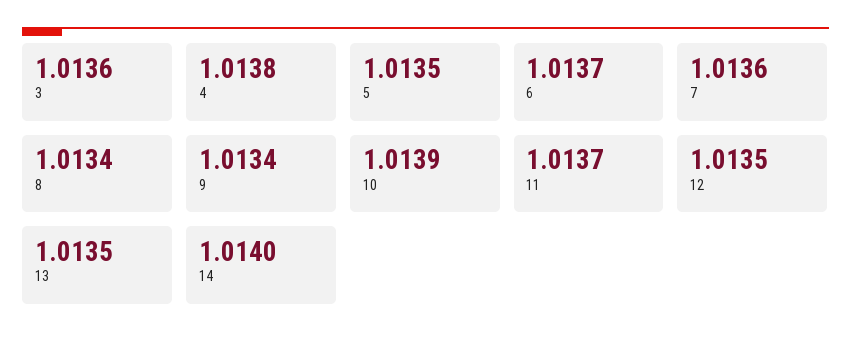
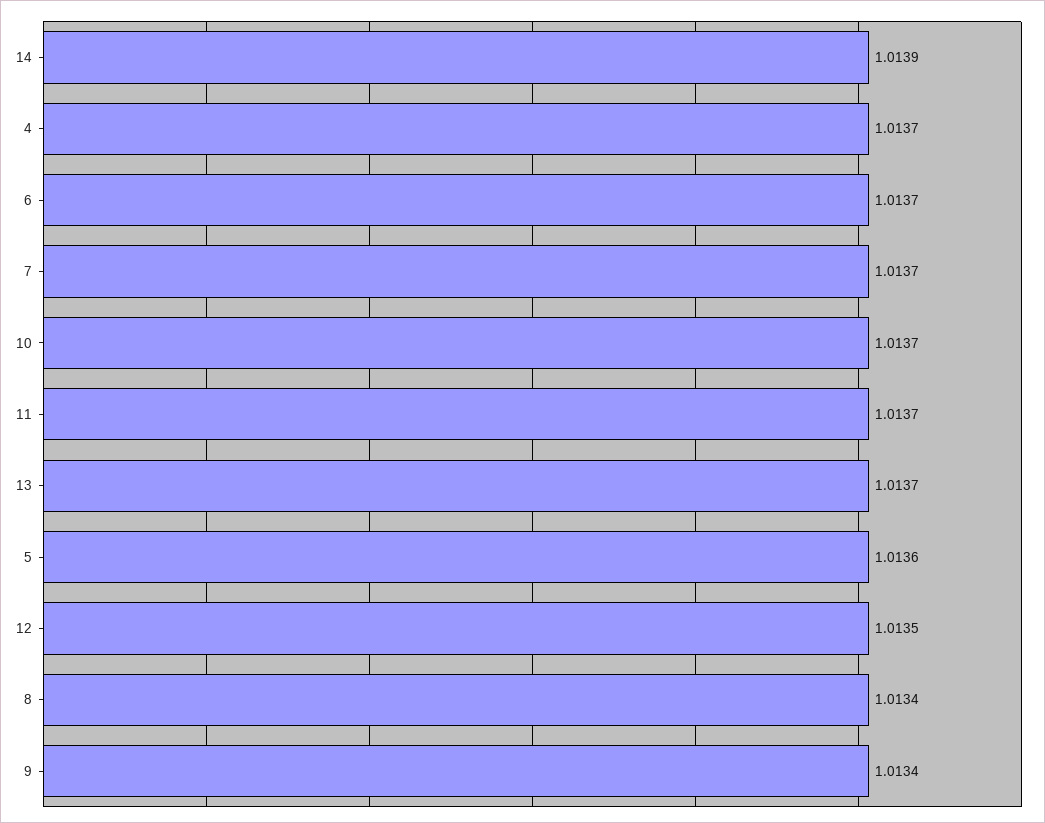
3: 1.0136 -> none
4: 1.0138 -> 1.0137
5: 1.0135 -> 1.0136
7: 1.0136 -> 1.0137
10: 1.0139 -> 1.0137
13: 1.0135 -> 1.0137
14: 1.014 -> 1.0139

